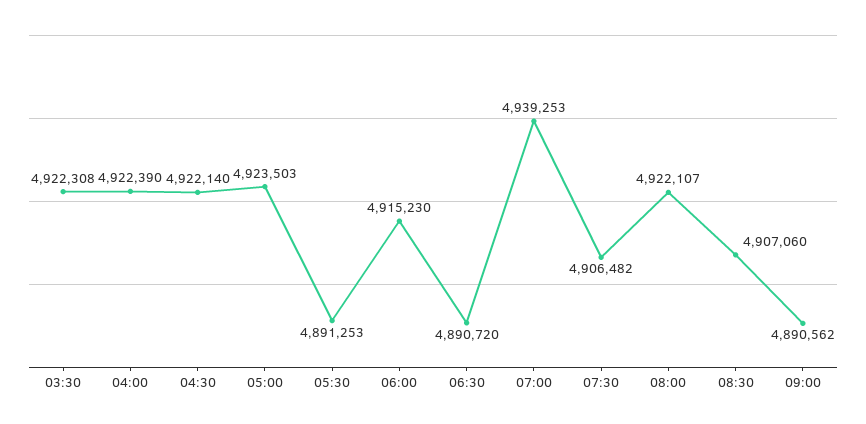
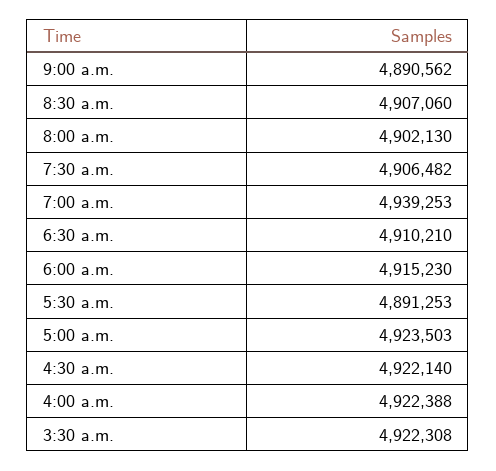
04:00: 4922390 -> 4922388
06:30: 4890720 -> 4910210
08:00: 4922107 -> 4902130

